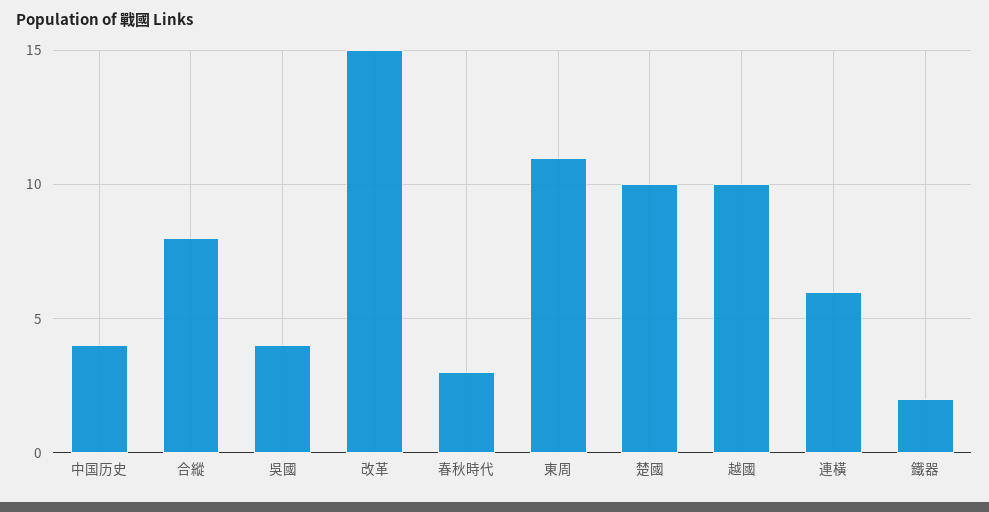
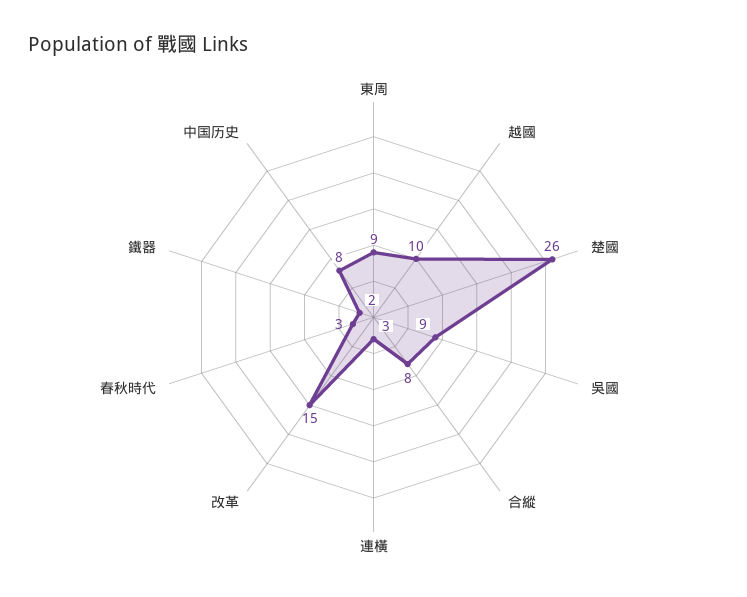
中国历史: 4 -> 8
吳國: 4 -> 9
東周: 11 -> 9
楚國: 10 -> 26
連橫: 6 -> 3

